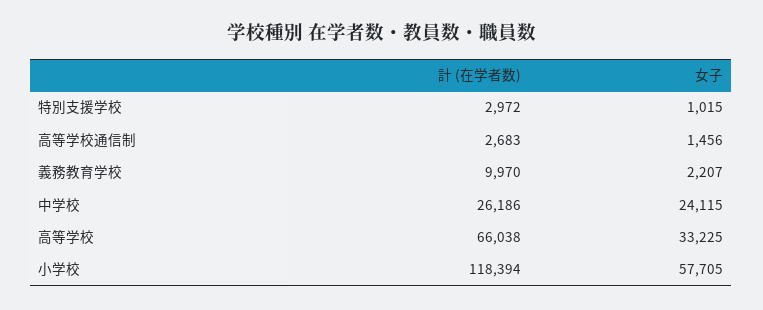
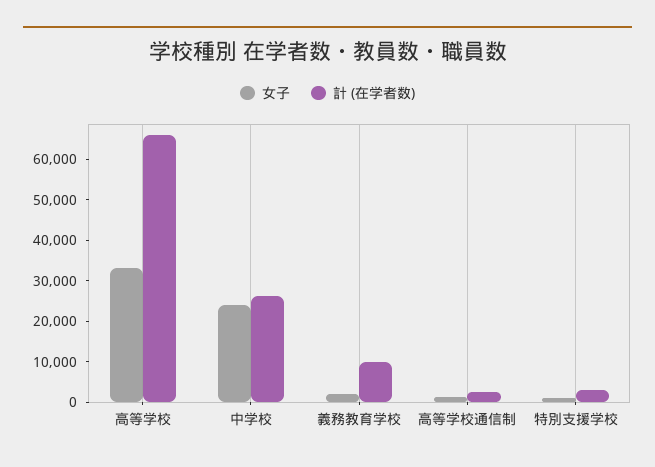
計 (在学者数), 小学校: 118394 -> none
女子, 小学校: 57705 -> none

